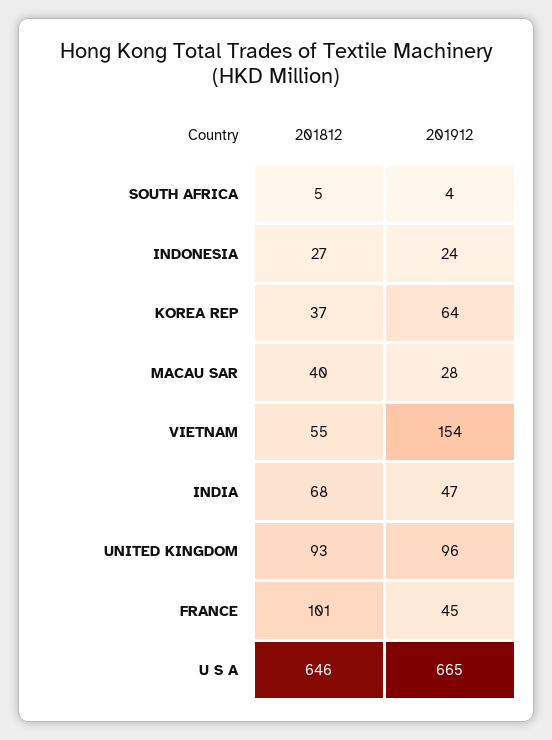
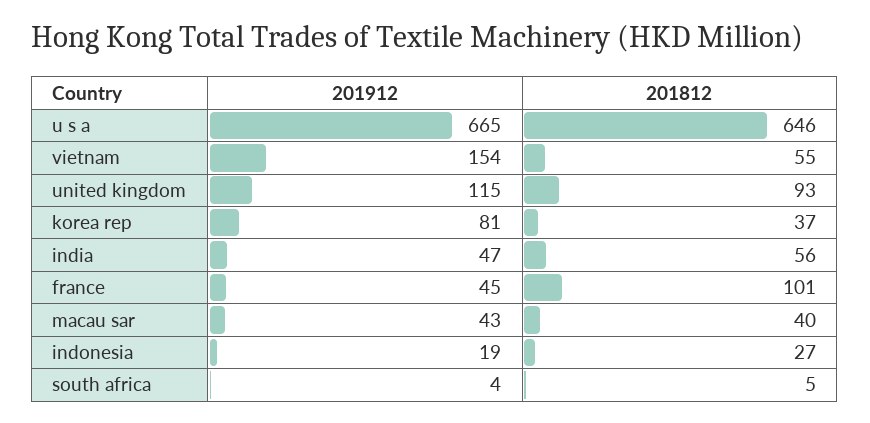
201912, INDONESIA: 24 -> 19
201912, KOREA REP: 64 -> 81
201912, MACAU SAR: 28 -> 43
201812, INDIA: 68 -> 56
201912, UNITED KINGDOM: 96 -> 115

